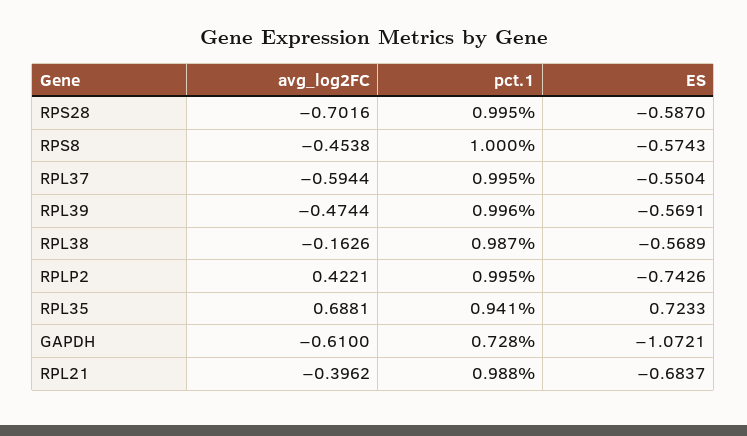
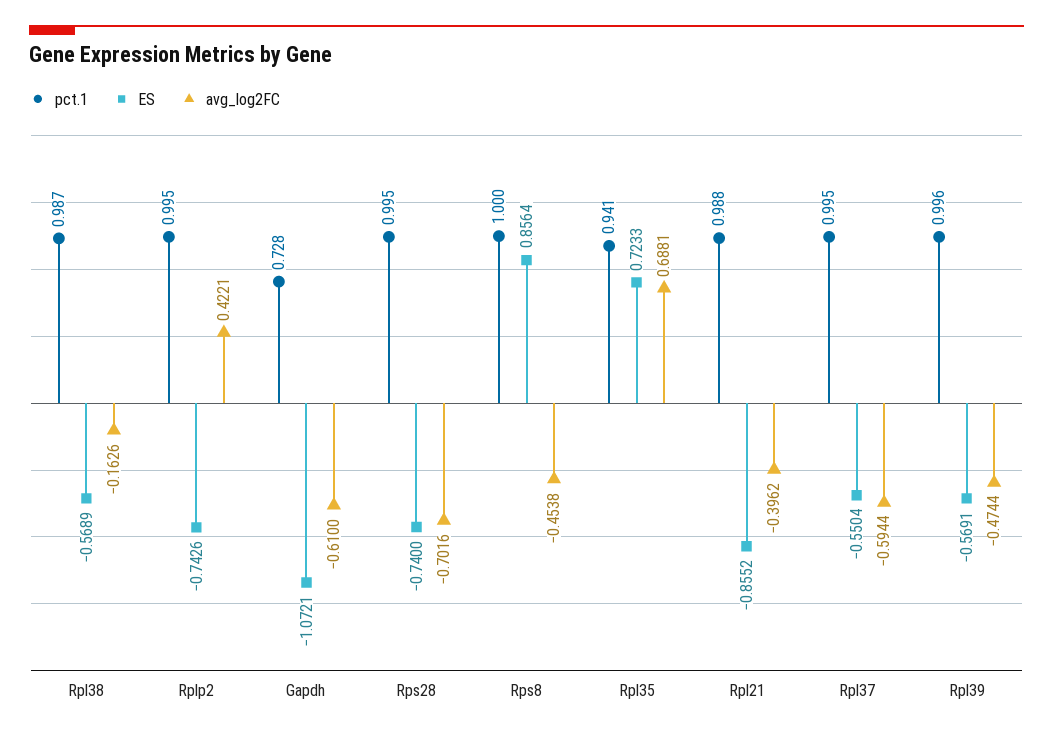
ES, RPS28: -0.587 -> -0.74
ES, RPS8: -0.5743 -> 0.8564
ES, RPL21: -0.6837 -> -0.8552

